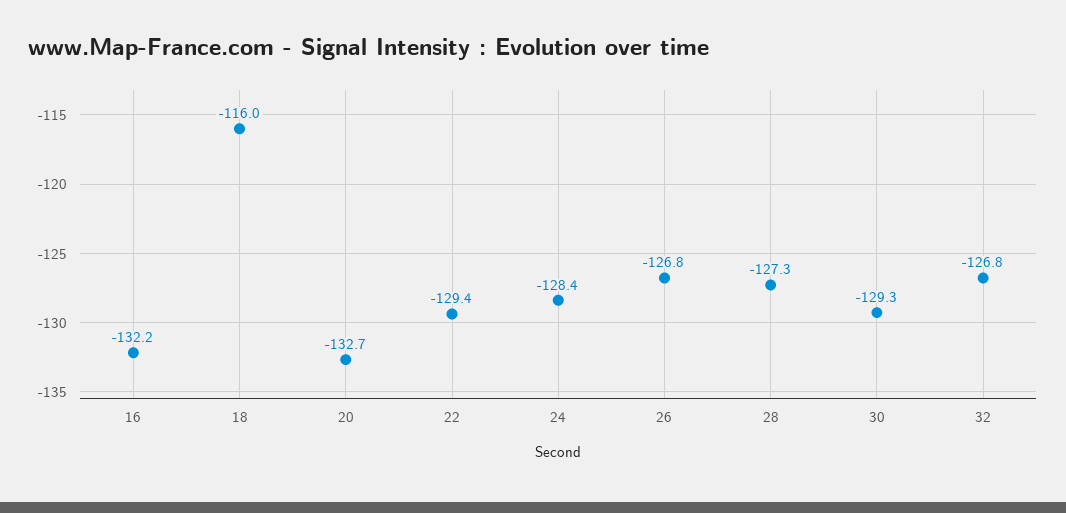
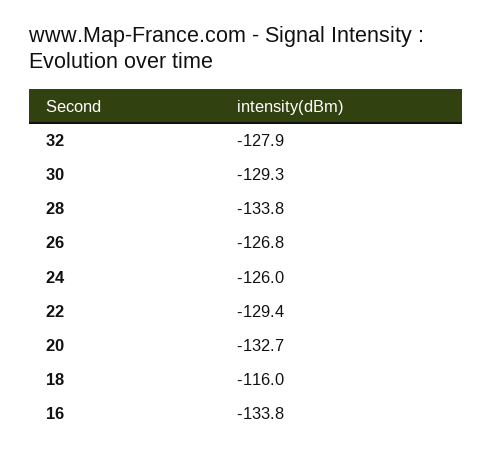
16: -132.2 -> -133.8
24: -128.4 -> -126
28: -127.3 -> -133.8
32: -126.8 -> -127.9

